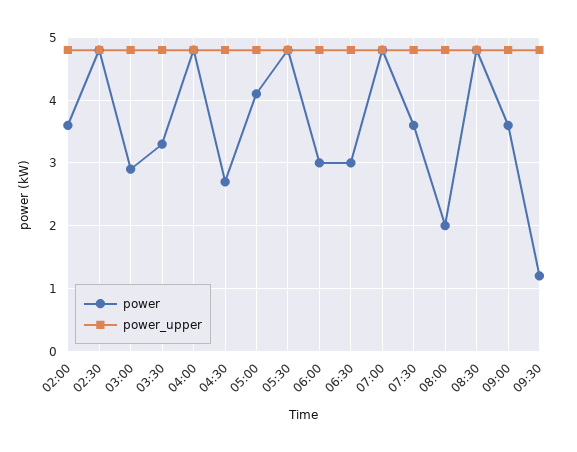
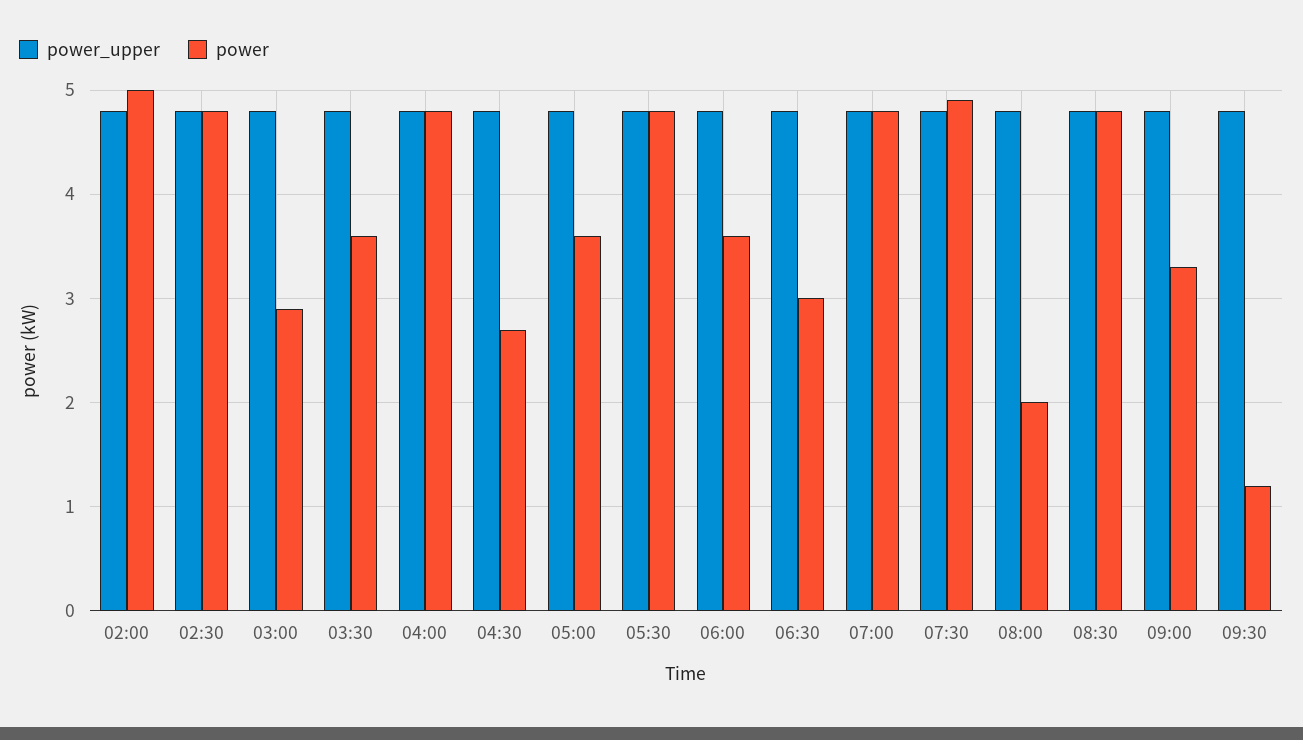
power, 02:00: 3.6 -> 5
power, 03:30: 3.3 -> 3.6
power, 05:00: 4.1 -> 3.6
power, 06:00: 3 -> 3.6
power, 07:30: 3.6 -> 4.9
power, 09:00: 3.6 -> 3.3

